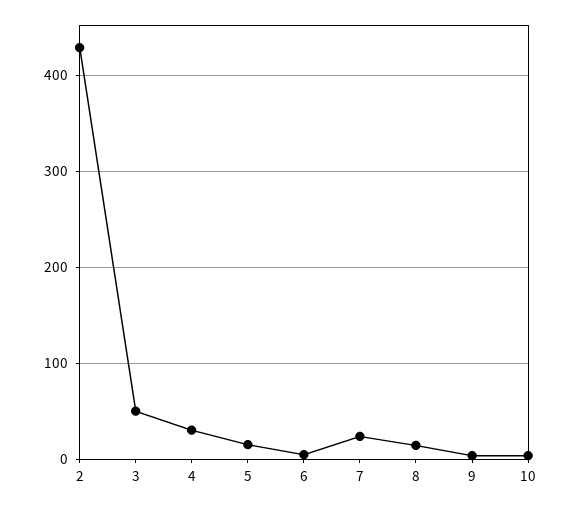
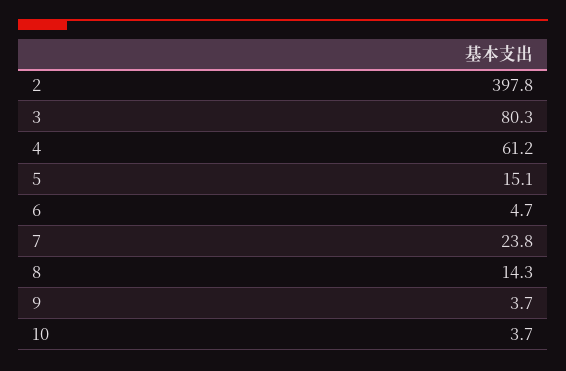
2: 430 -> 397.8
3: 50 -> 80.3
4: 30 -> 61.2

